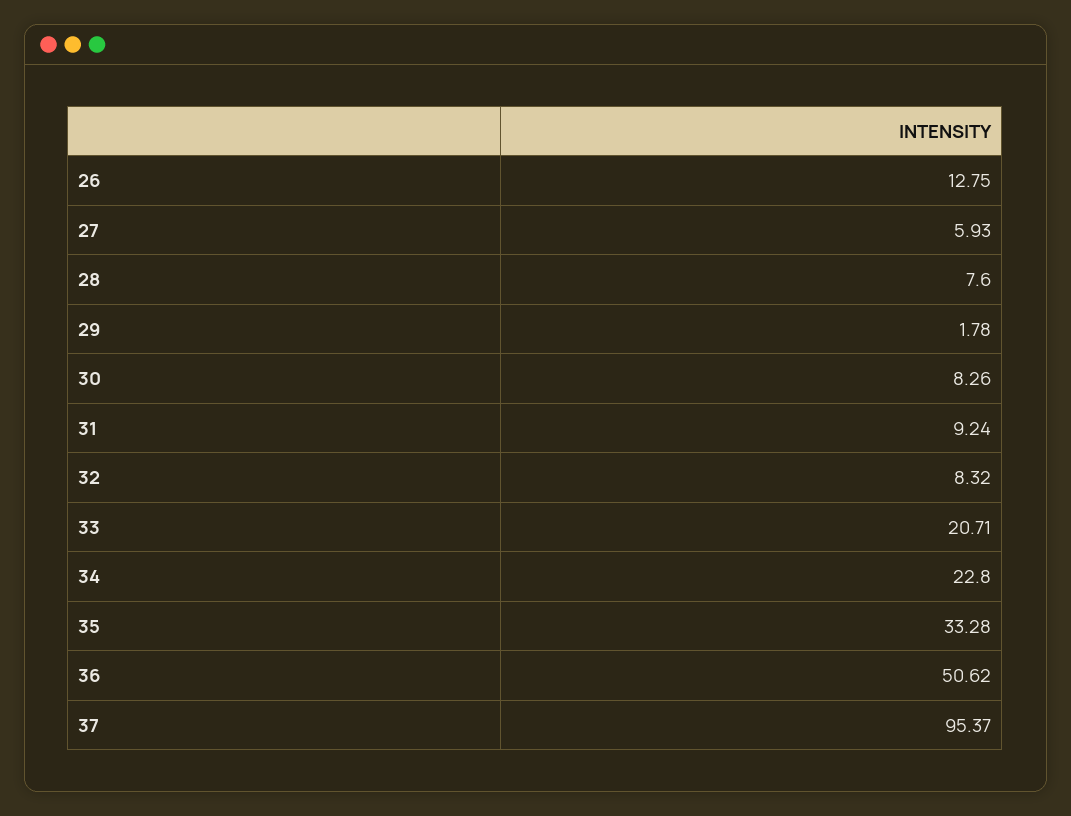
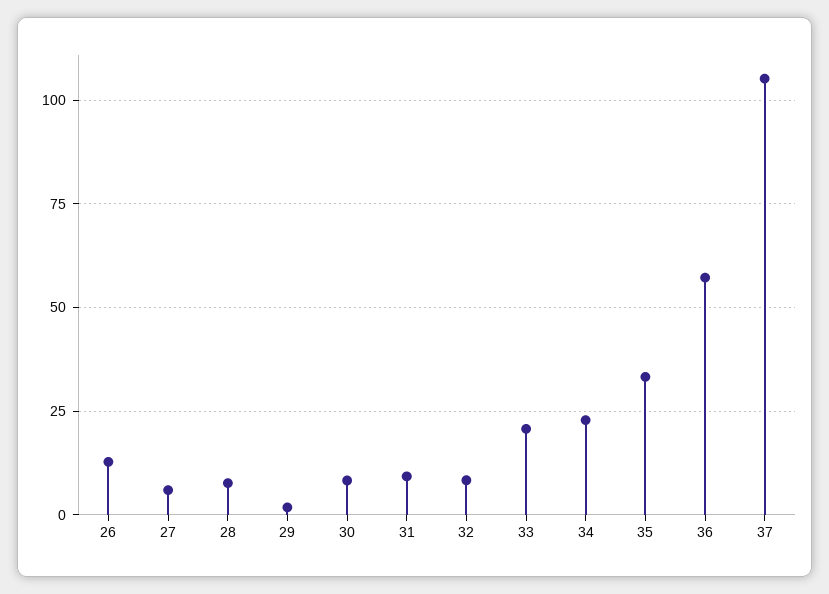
36: 50.62 -> 57.5
37: 95.37 -> 105

